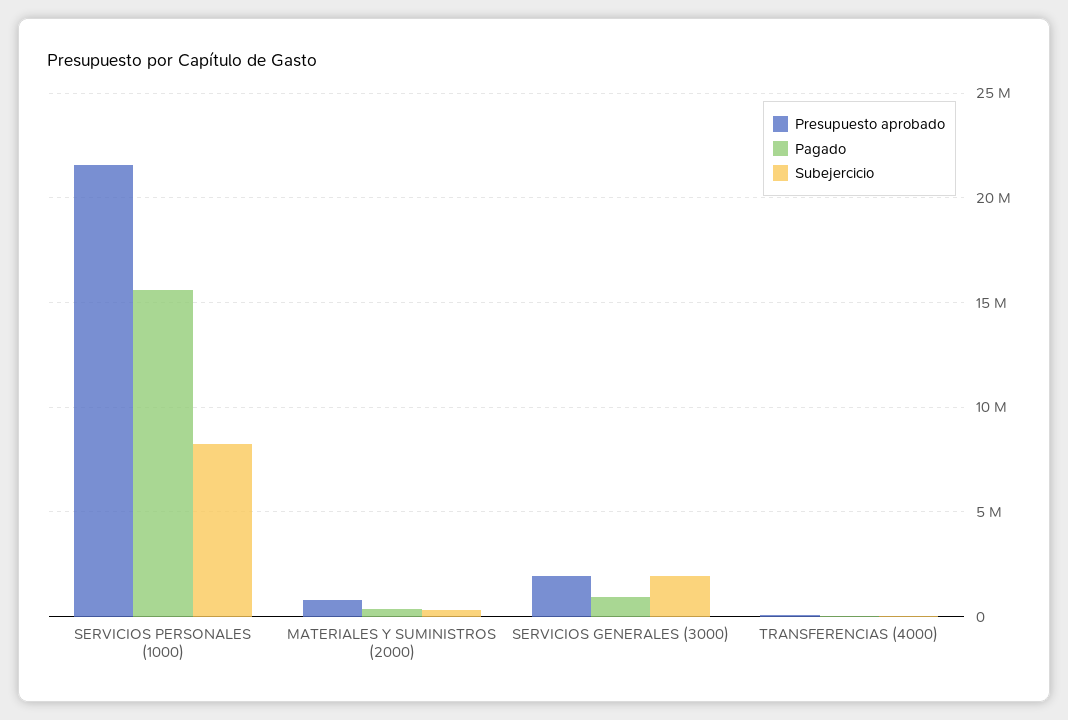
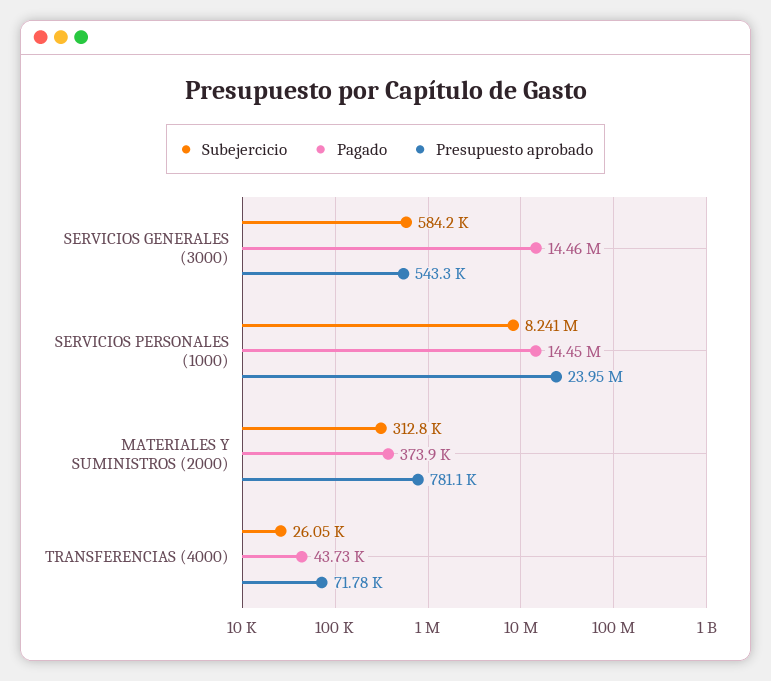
Presupuesto aprobado, SERVICIOS PERSONALES (1000): 21500000 -> 23950000
Pagado, SERVICIOS PERSONALES (1000): 15500000 -> 14450000
Presupuesto aprobado, SERVICIOS GENERALES (3000): 2000000 -> 543300
Pagado, SERVICIOS GENERALES (3000): 1000000 -> 14460000
Subejercicio, SERVICIOS GENERALES (3000): 2000000 -> 584200

